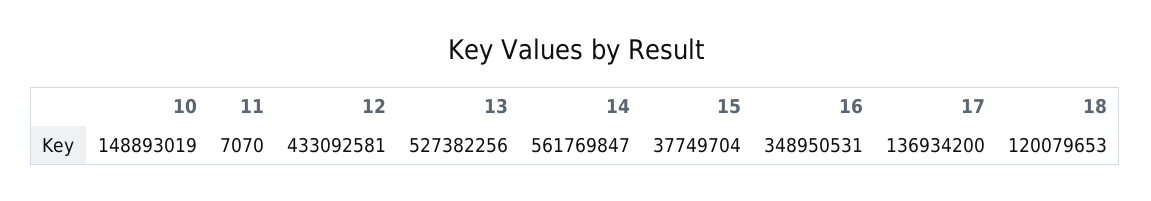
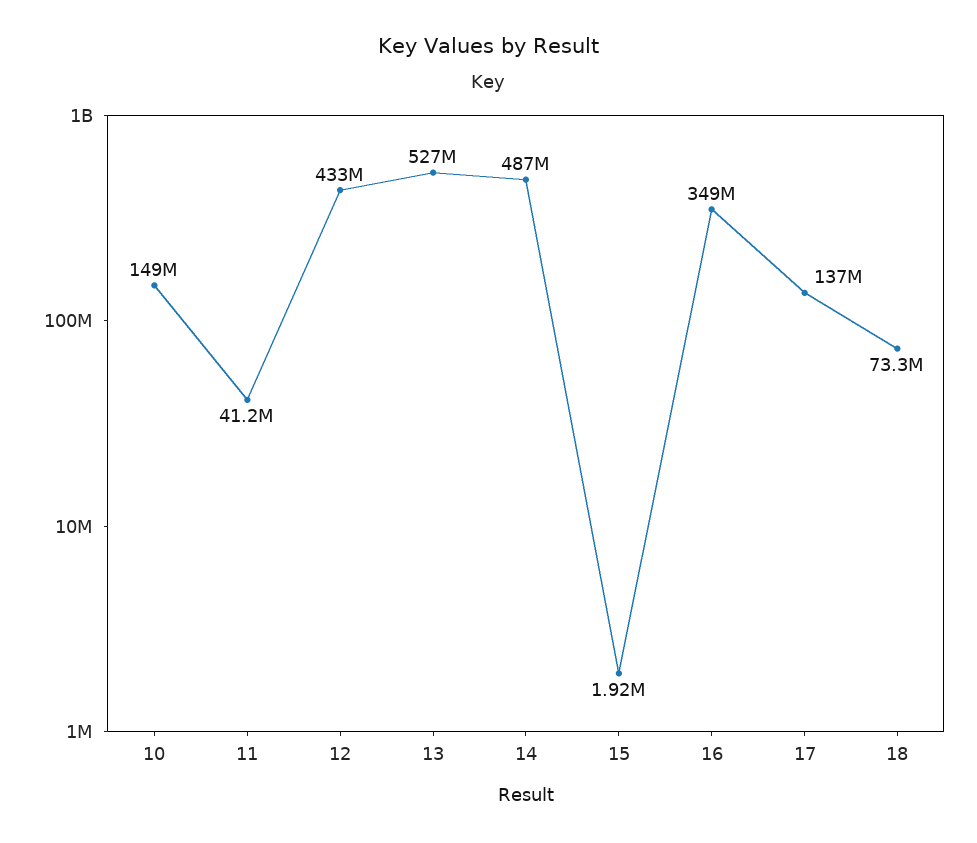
11: 7070 -> 41200000
14: 561769847 -> 487000000
15: 37749704 -> 1920000
18: 120079653 -> 73300000

